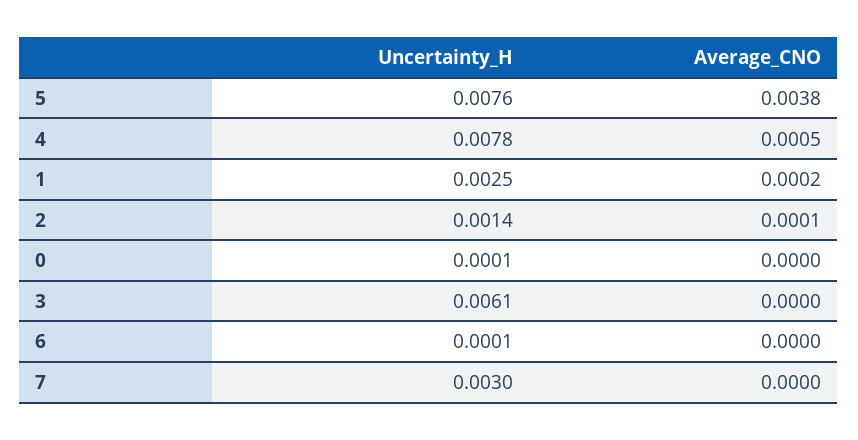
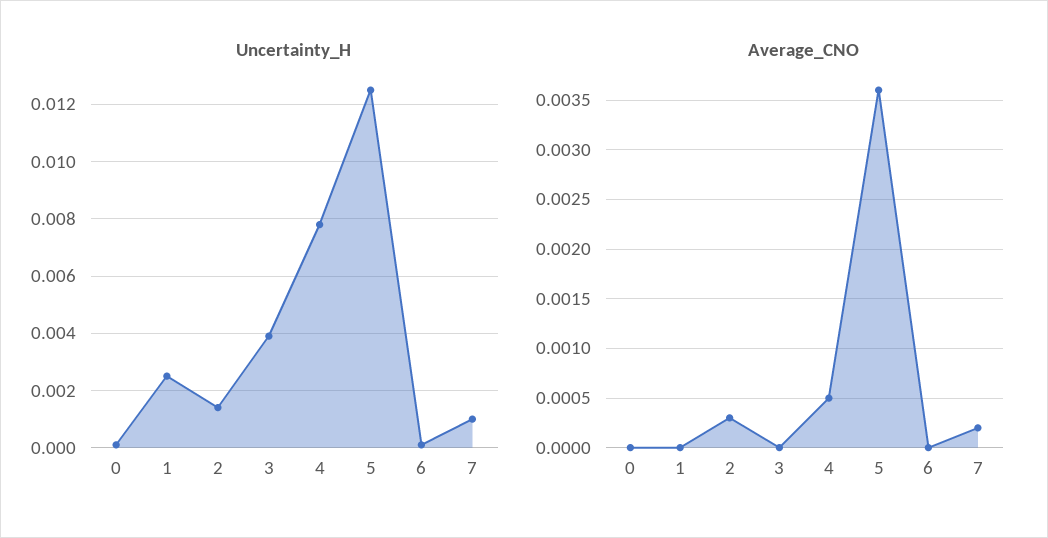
Uncertainty_H, 5: 0.0076 -> 0.0125
Average_CNO, 5: 0.0038 -> 0.0036
Average_CNO, 1: 0.0002 -> 0
Average_CNO, 2: 0.0001 -> 0.0003
Uncertainty_H, 3: 0.0061 -> 0.004
Uncertainty_H, 7: 0.003 -> 0.001
Average_CNO, 7: 0 -> 0.0002

